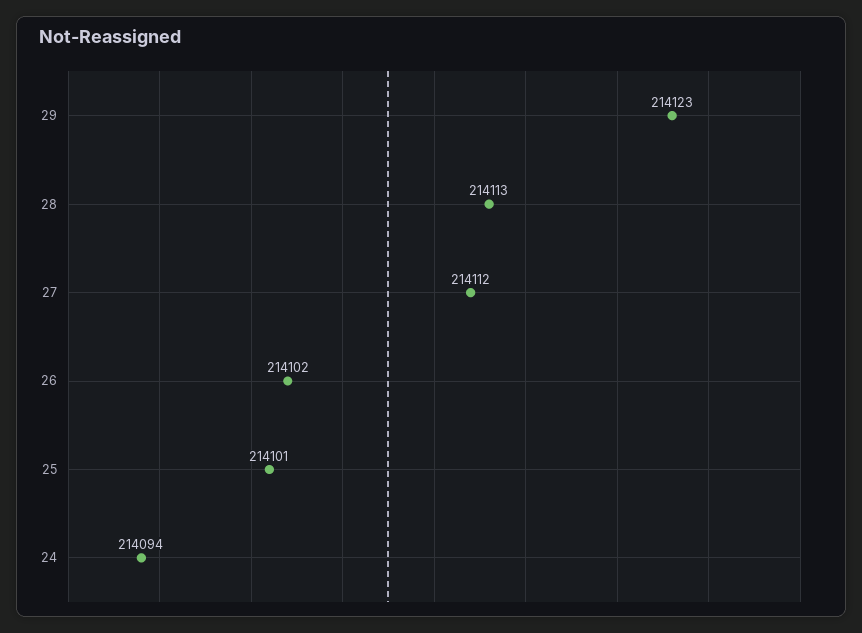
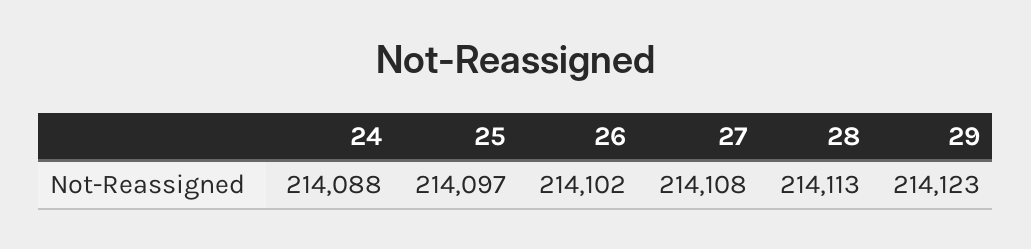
27: 214112 -> 214108
25: 214101 -> 214097
24: 214094 -> 214088

